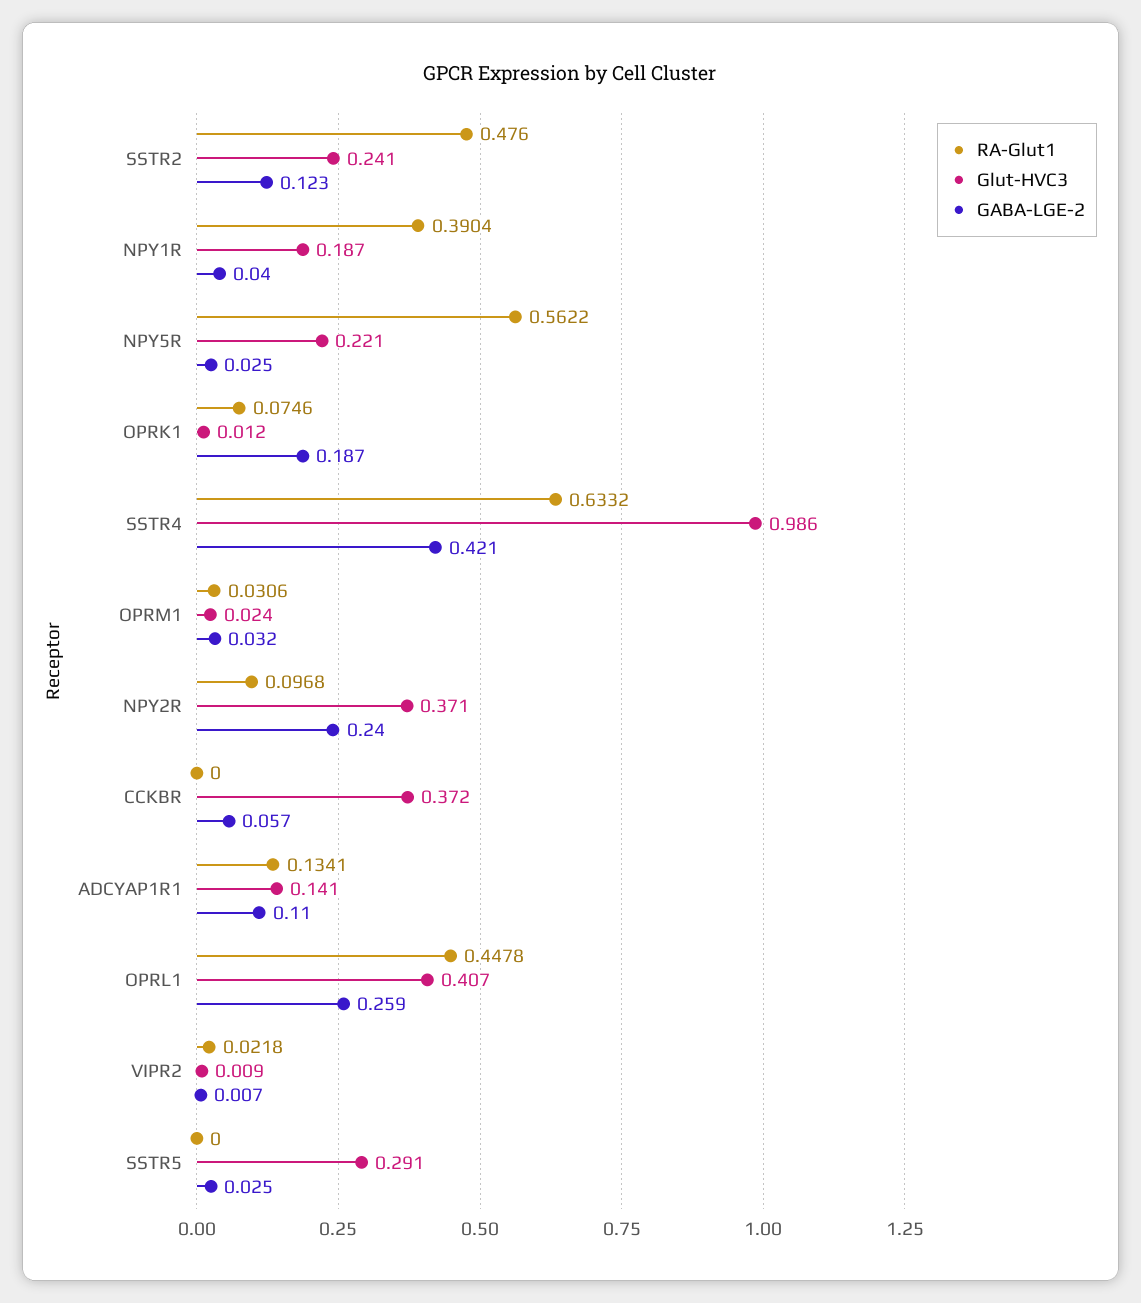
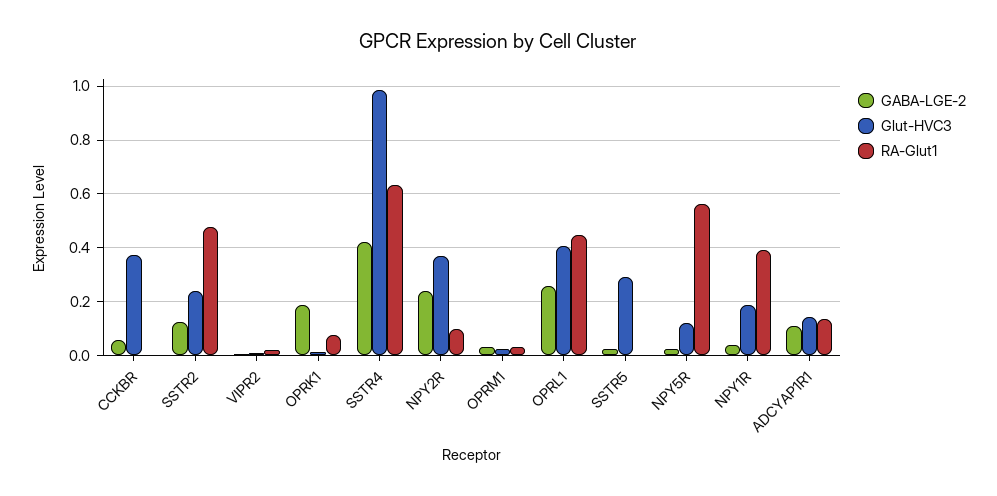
Glut-HVC3, NPY5R: 0.221 -> 0.125

